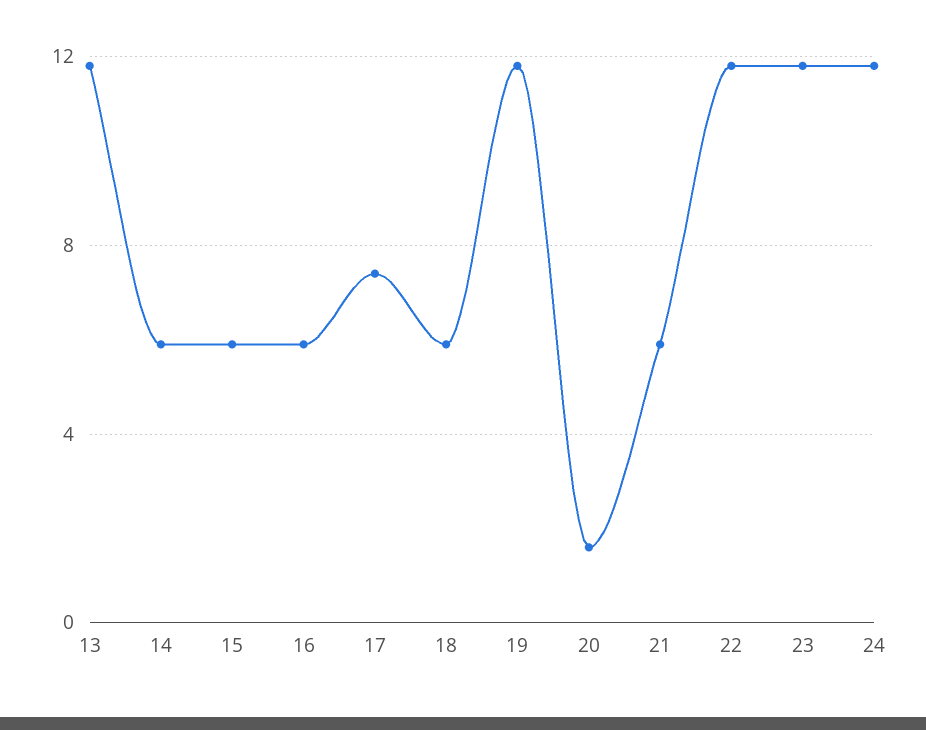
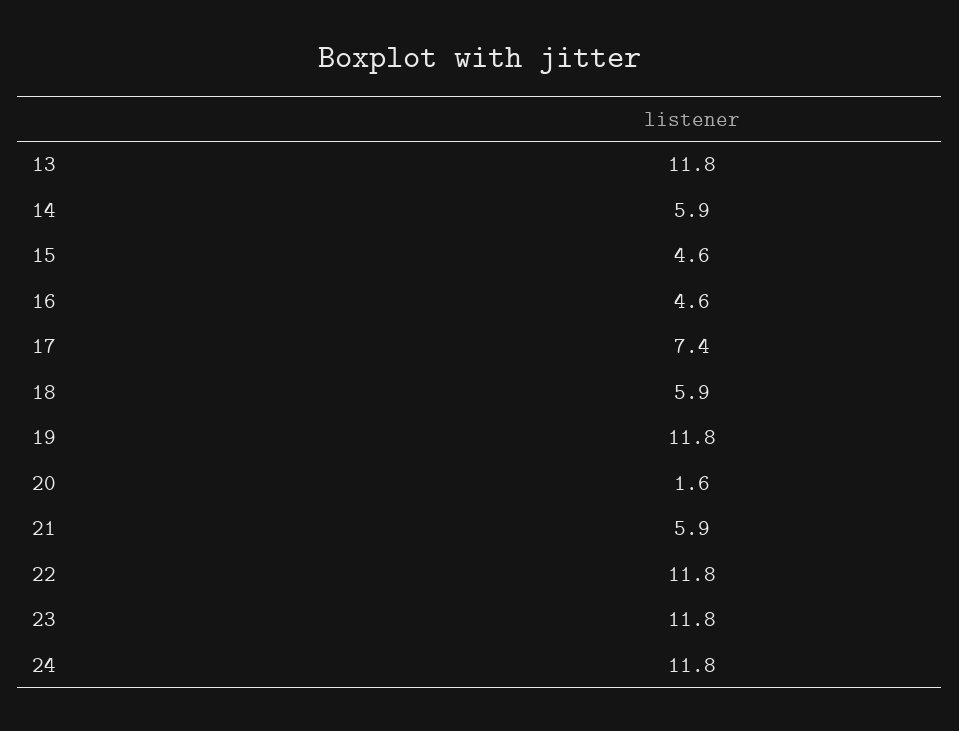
15: 6 -> 4.6
16: 6 -> 4.6

